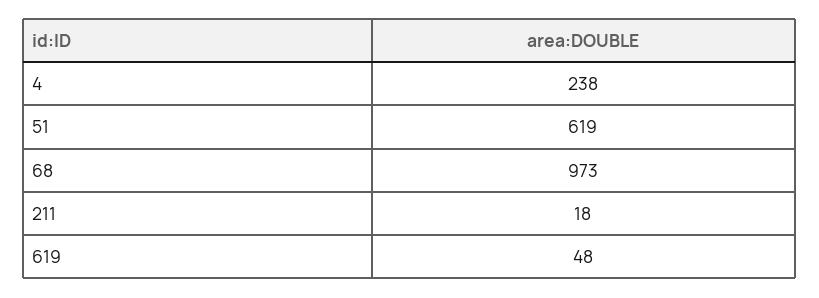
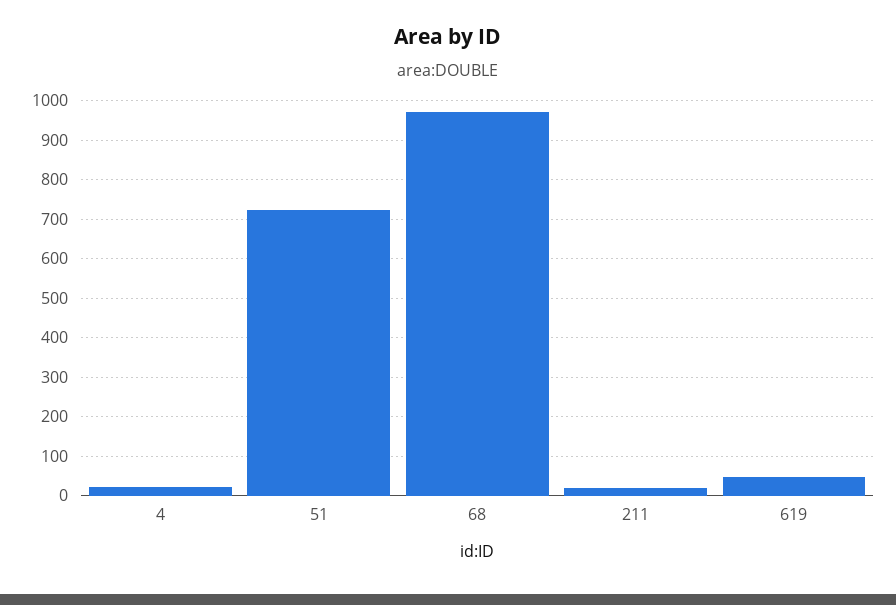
4: 238 -> 20
51: 619 -> 720

